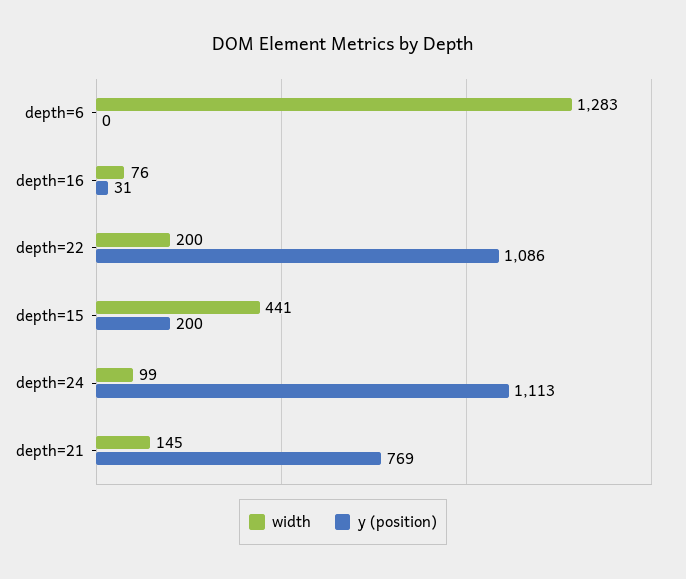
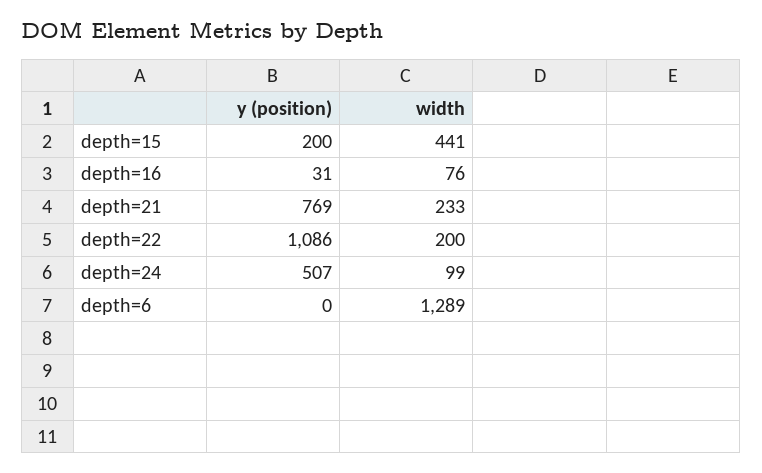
width, depth=6: 1283 -> 1289
y (position), depth=24: 1113 -> 507
width, depth=21: 145 -> 233

